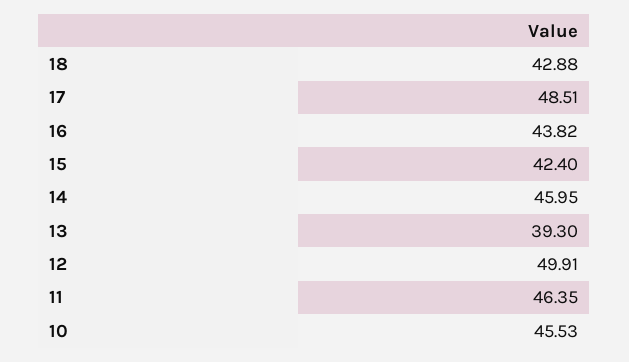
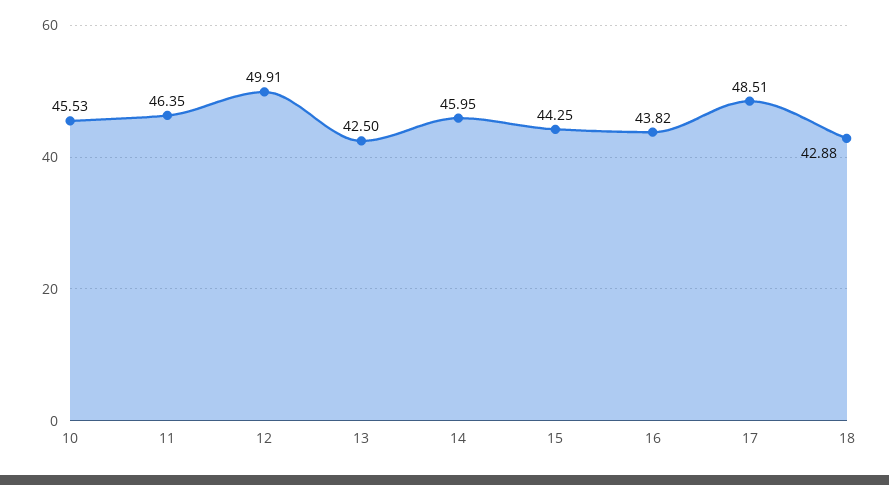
15: 42.4 -> 44.25
13: 39.3 -> 42.5

